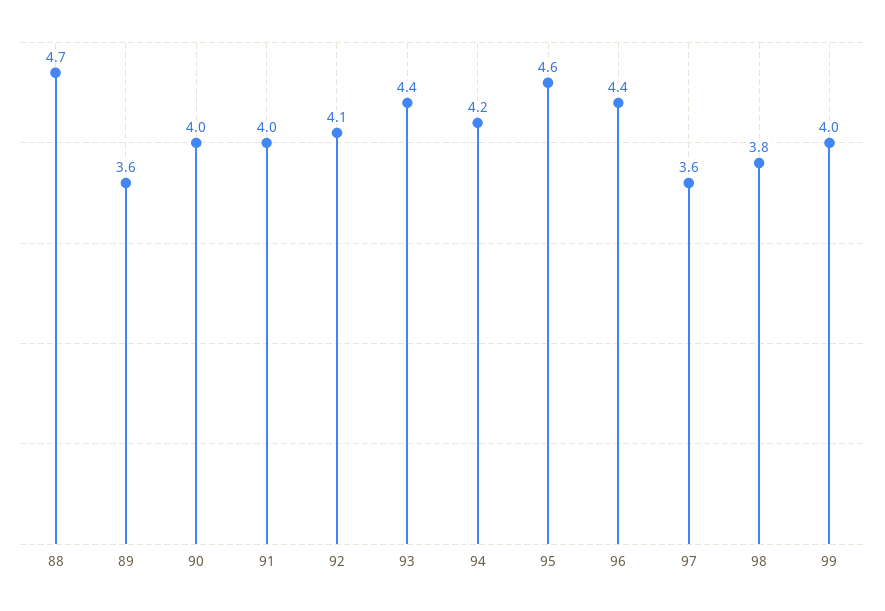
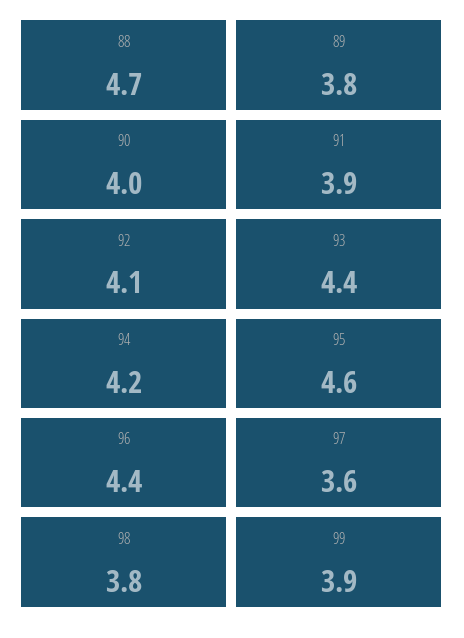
89: 3.6 -> 3.8
91: 4 -> 3.9
99: 4 -> 3.9

